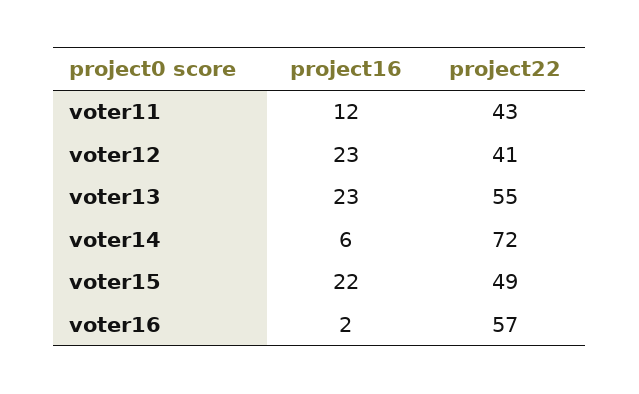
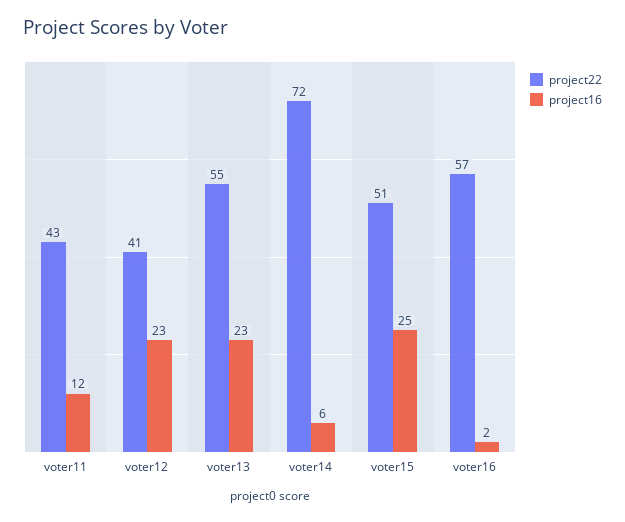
project16, voter15: 22 -> 25
project22, voter15: 49 -> 51

